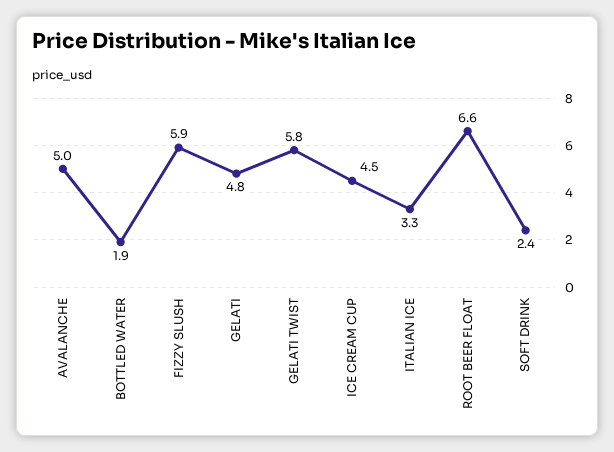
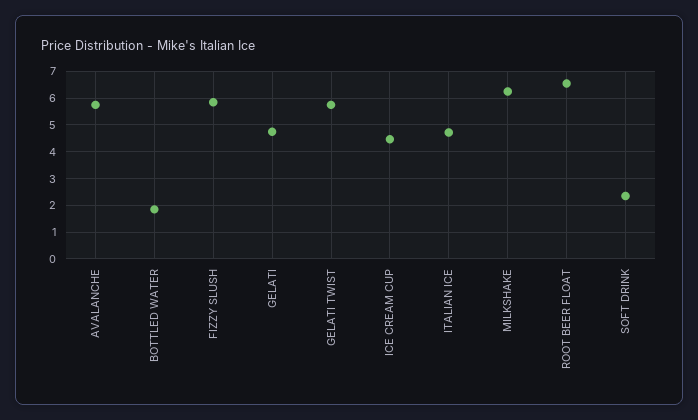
AVALANCHE: 5 -> 5.75
ITALIAN ICE: 3.3 -> 4.75
MILKSHAKE: none -> 6.25

